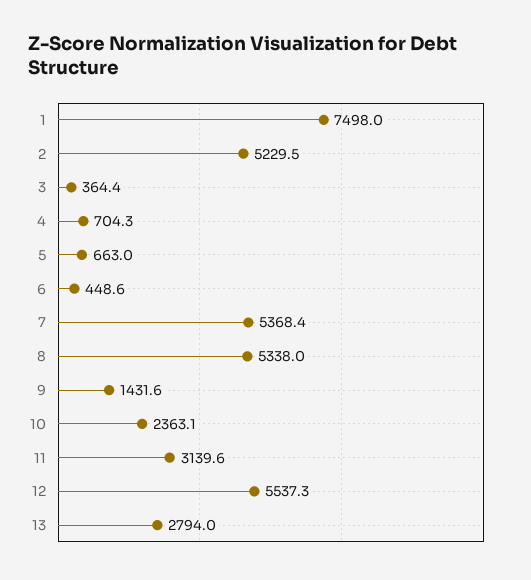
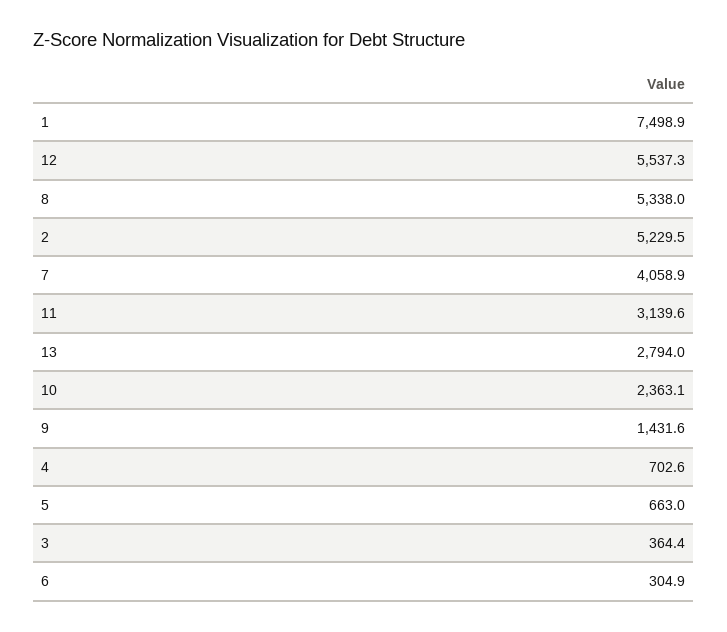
1: 7498 -> 7498.9
4: 704.3 -> 702.6
6: 448.6 -> 304.9
7: 5368.4 -> 4058.9

